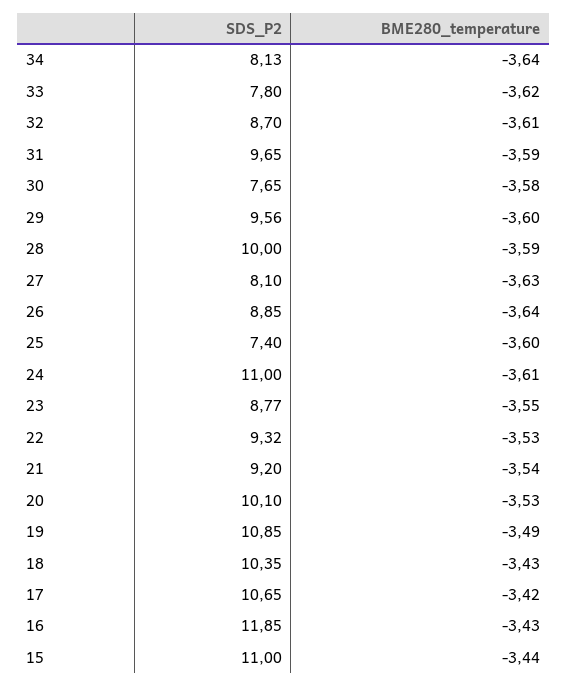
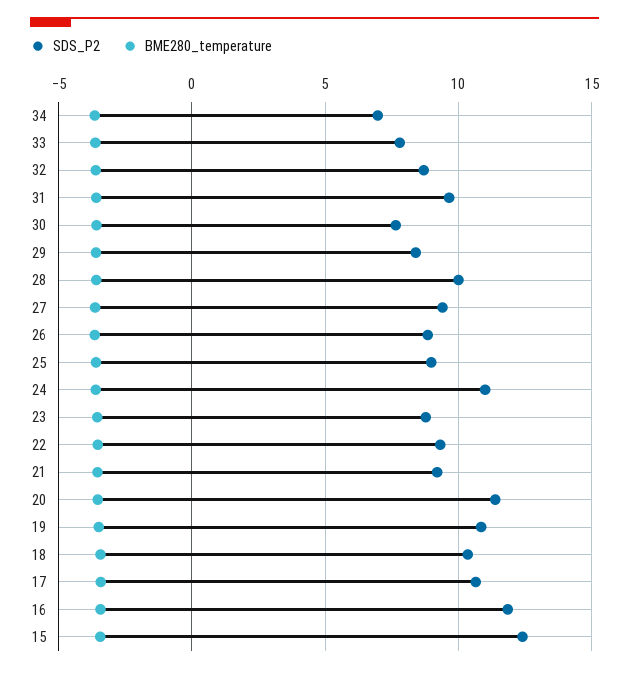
SDS_P2, 34: 8.13 -> 7
SDS_P2, 29: 9.56 -> 8.5
SDS_P2, 27: 8.1 -> 9.5
SDS_P2, 25: 7.4 -> 9
SDS_P2, 20: 10.1 -> 11.5
SDS_P2, 15: 11 -> 12.5

